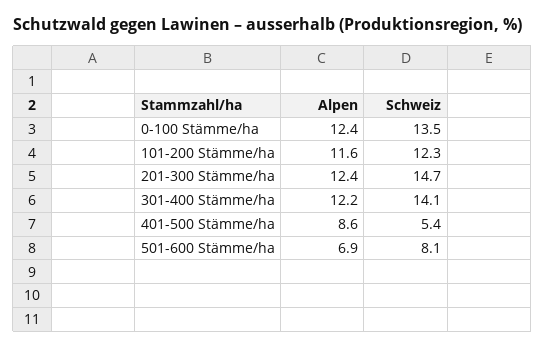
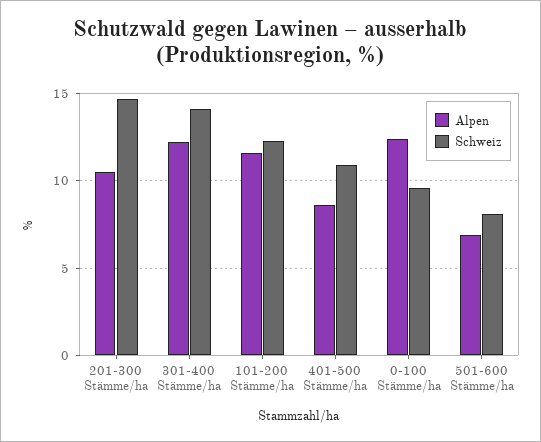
Schweiz, 0-100 Stämme/ha: 13.5 -> 9.5
Alpen, 201-300 Stämme/ha: 12.4 -> 10.5
Schweiz, 401-500 Stämme/ha: 5.4 -> 11

